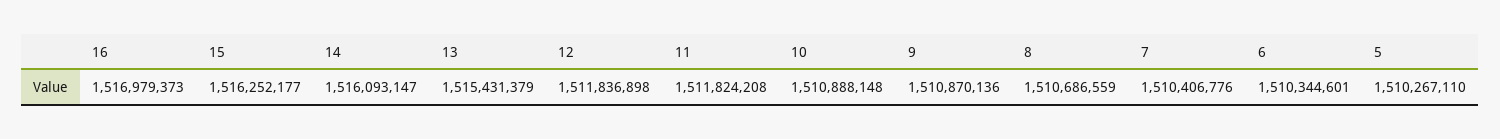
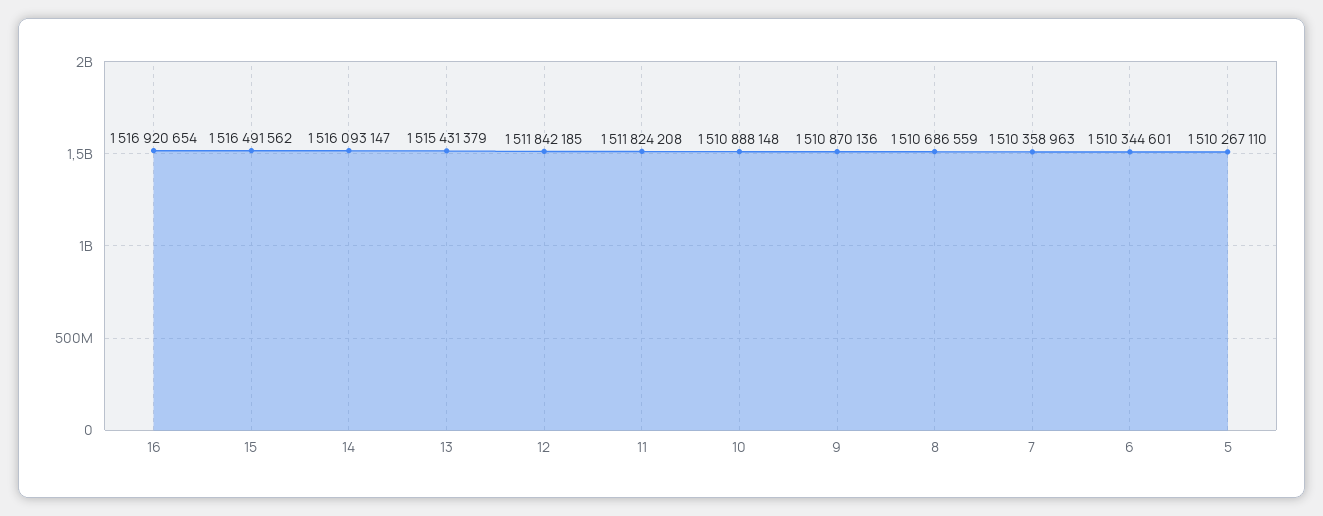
16: 1516979373 -> 1516920654
15: 1516252177 -> 1516491562
12: 1511836898 -> 1511842185
7: 1510406776 -> 1510358963

